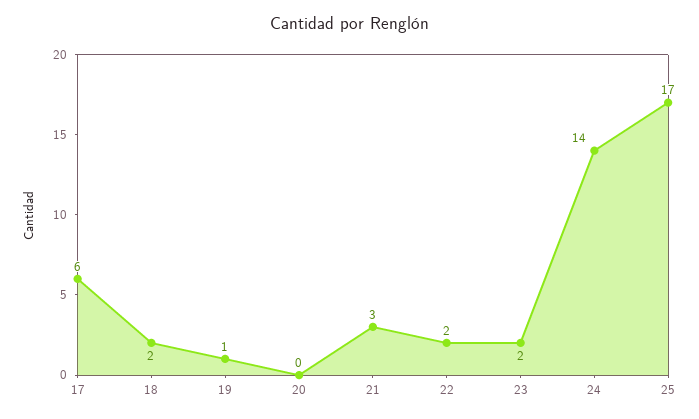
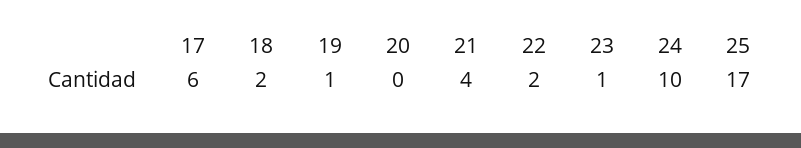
21: 3 -> 4
23: 2 -> 1
24: 14 -> 10

